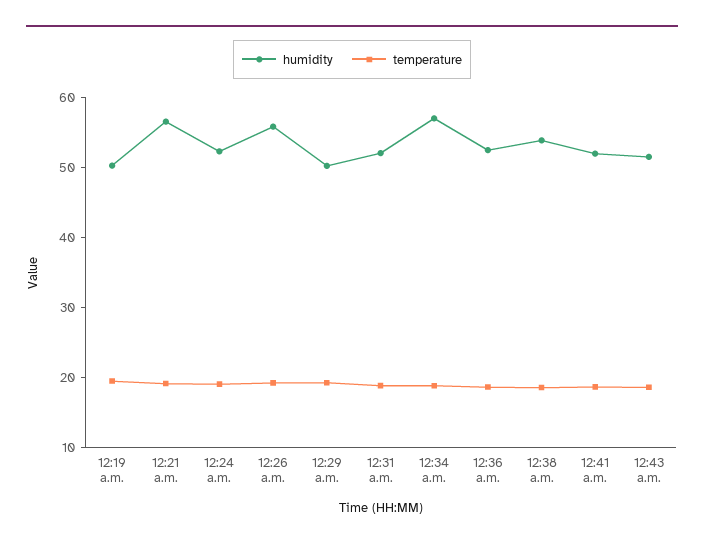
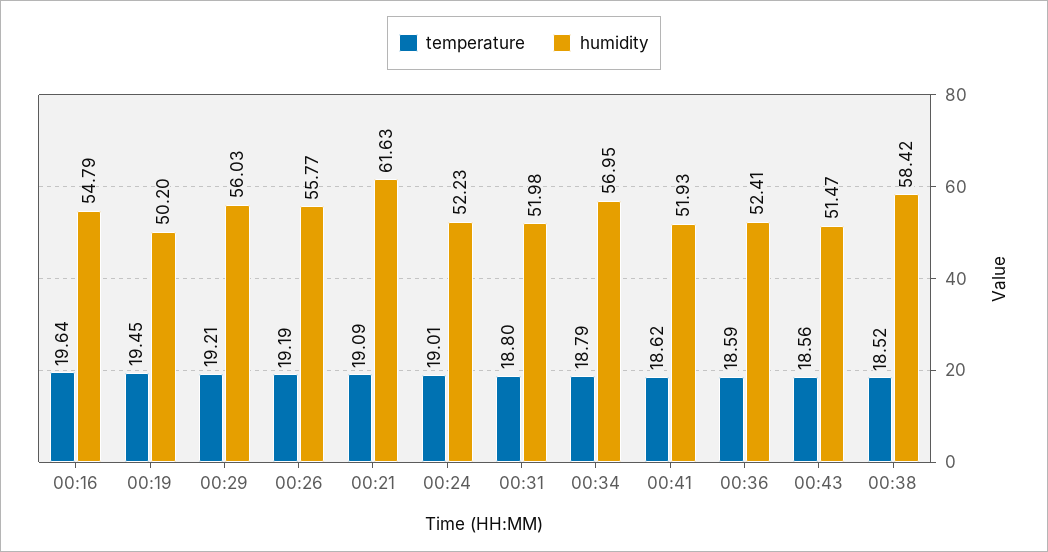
humidity, 12:21 a.m.: 56 -> 61.63
humidity, 12:29 a.m.: 50 -> 56.03
humidity, 12:38 a.m.: 54 -> 58.42
temperature, 00:16: none -> 19.64
humidity, 00:16: none -> 54.79

